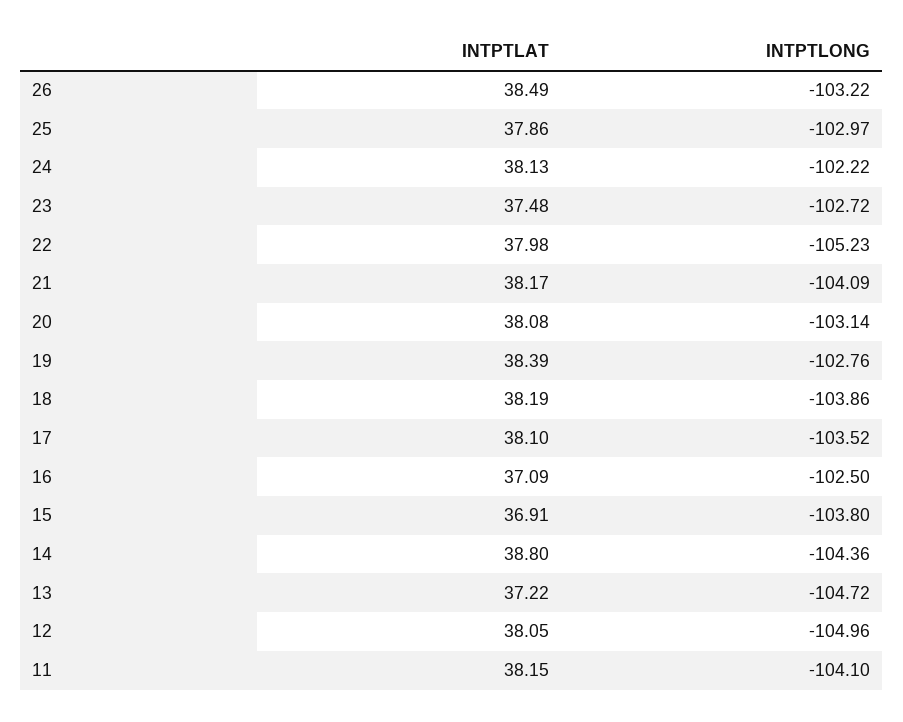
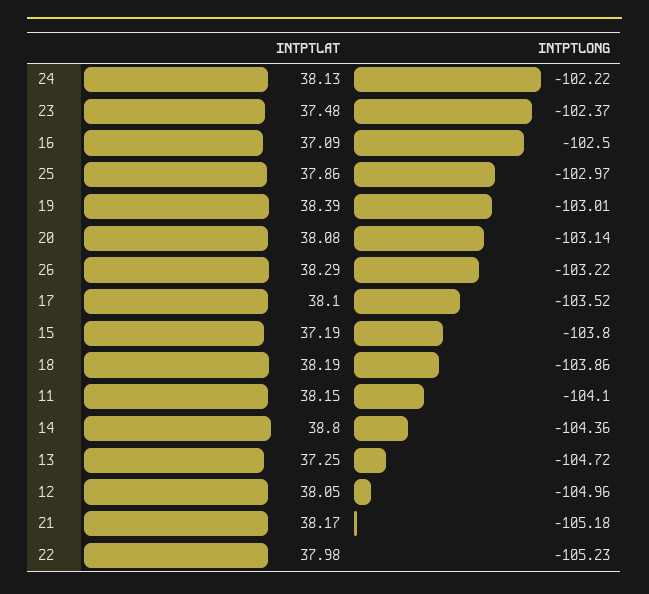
INTPTLAT, 26: 38.49 -> 38.29
INTPTLONG, 23: -102.72 -> -102.37
INTPTLONG, 21: -104.09 -> -105.18
INTPTLONG, 19: -102.76 -> -103.01
INTPTLAT, 15: 36.91 -> 37.19
INTPTLAT, 13: 37.22 -> 37.25

